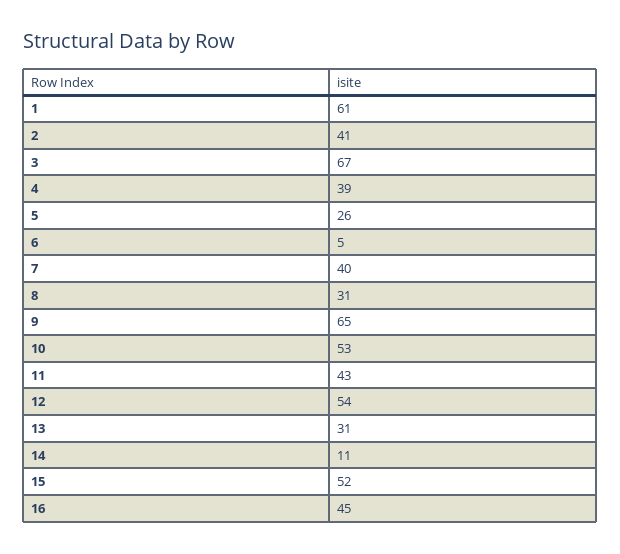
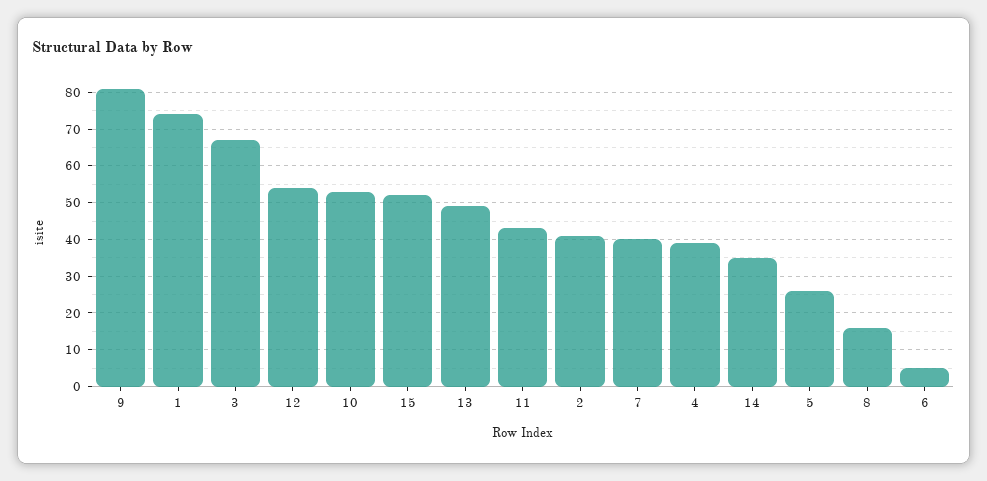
1: 61 -> 75
8: 31 -> 15
9: 65 -> 80
13: 31 -> 50
14: 11 -> 35
16: 45 -> none

